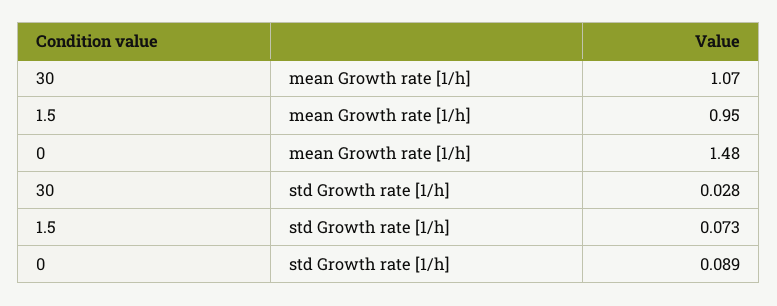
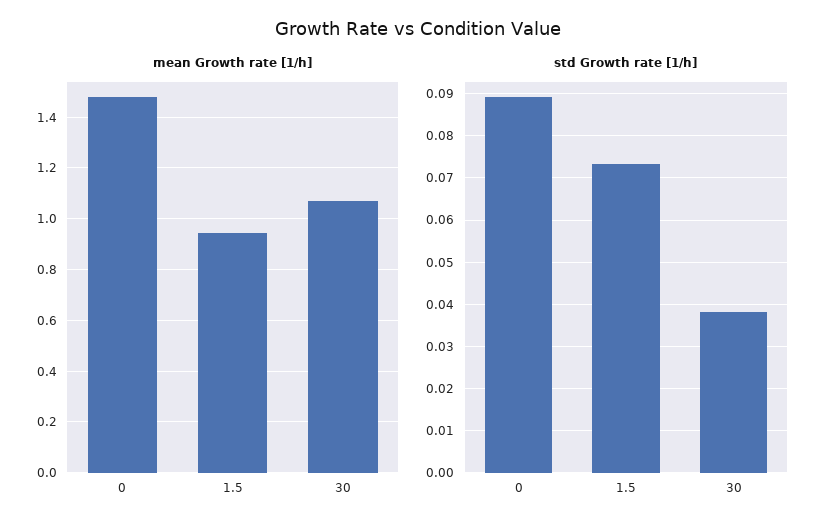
std Growth rate [1/h], 30: 0.028 -> 0.038

